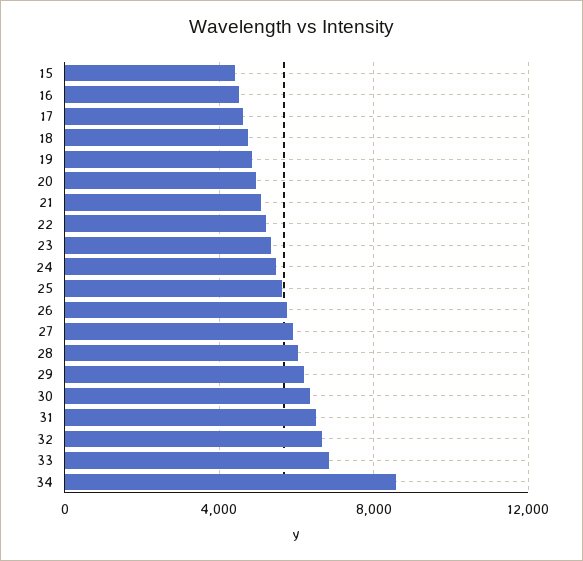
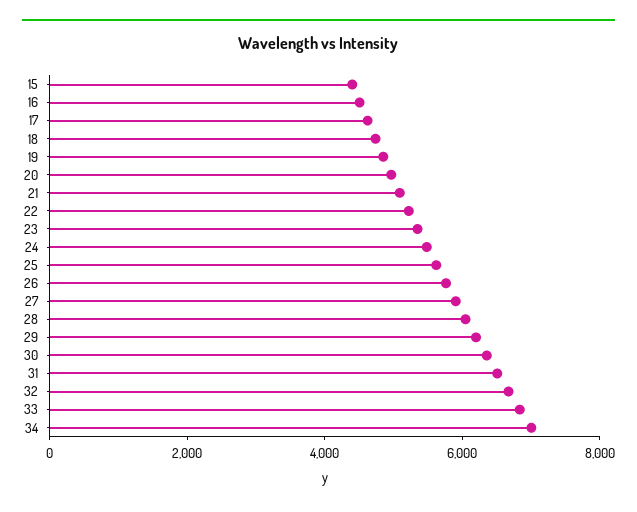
34: 8500 -> 7000

